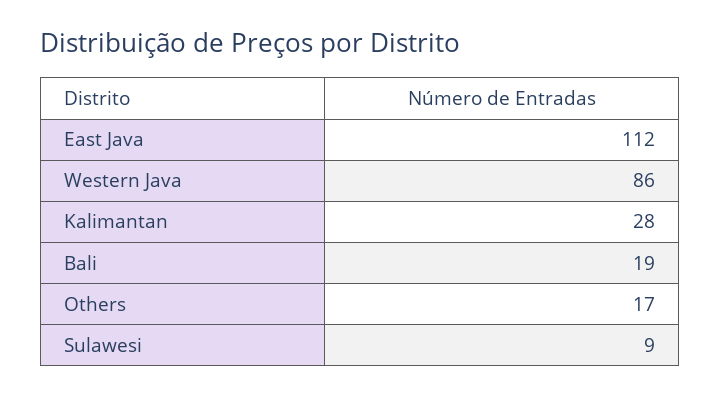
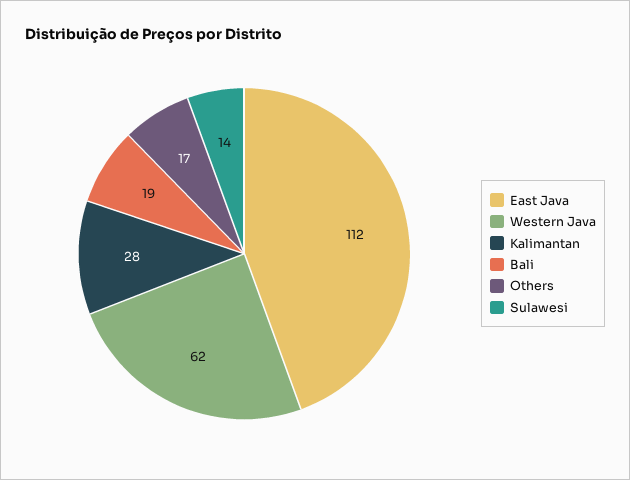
Western Java: 86 -> 62
Sulawesi: 9 -> 14

